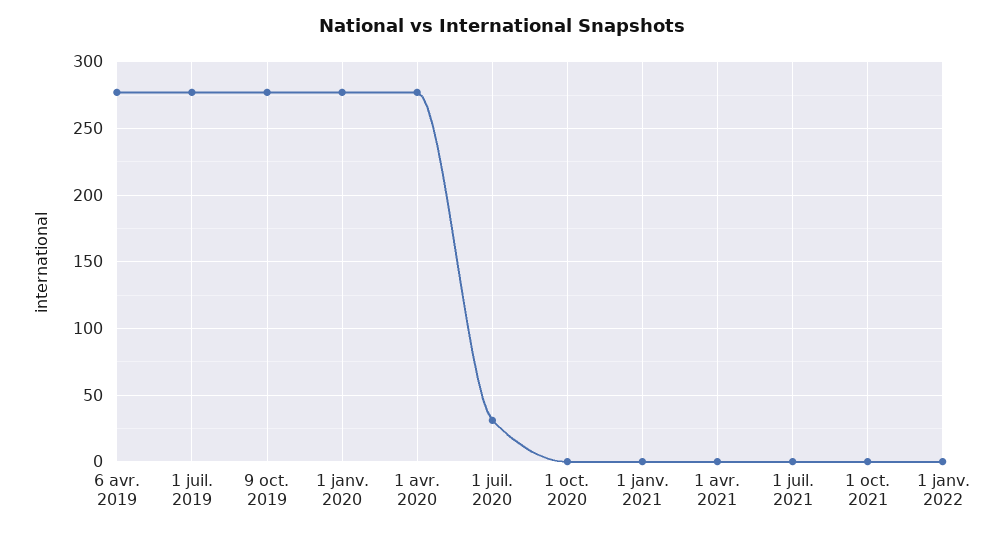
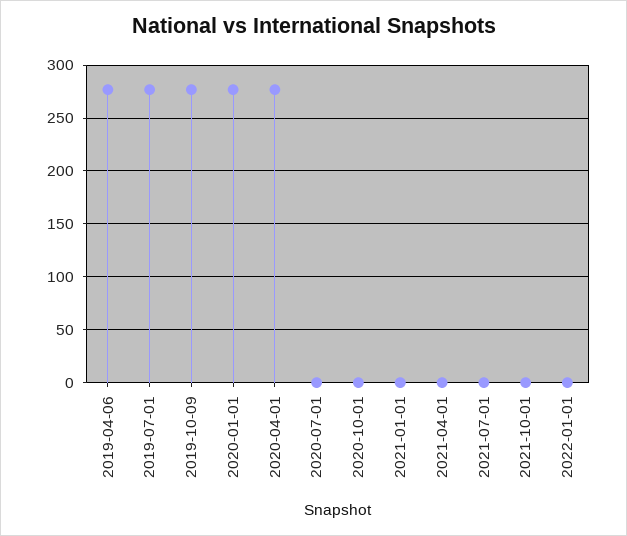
1 juil. 2020: 30 -> 0

